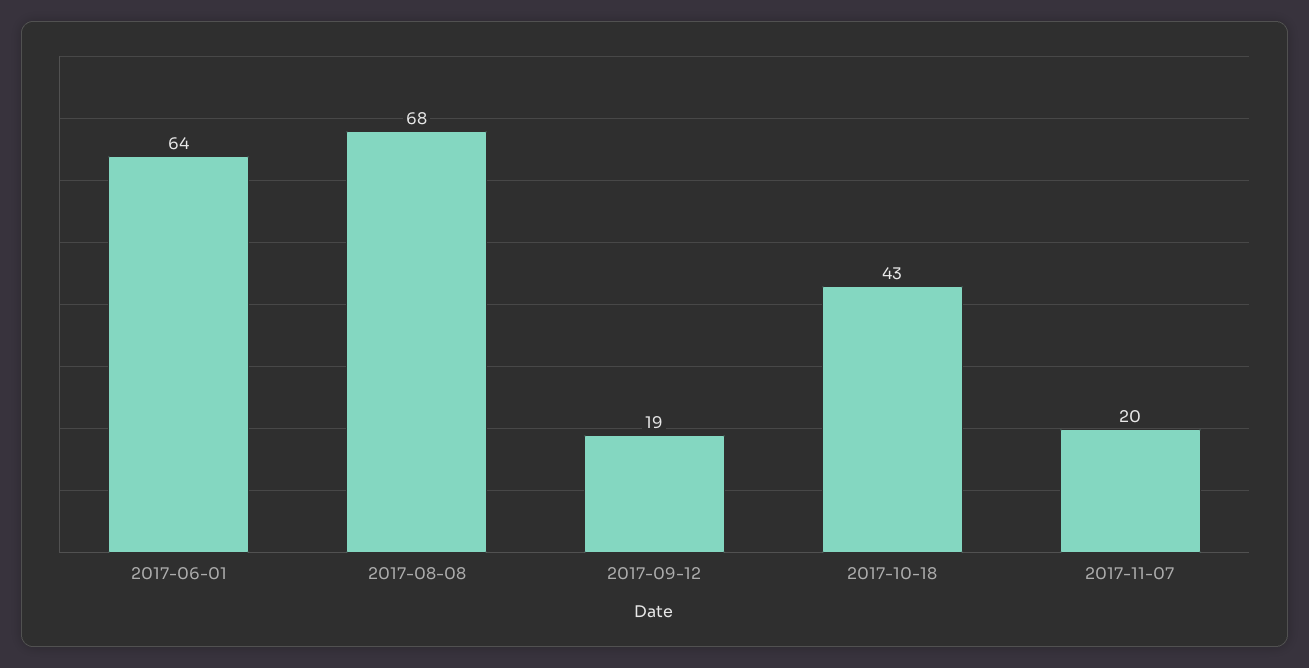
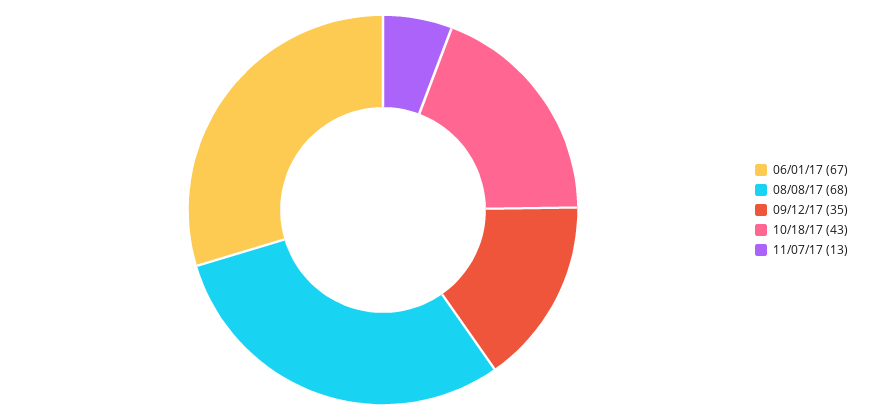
2017-06-01: 64 -> 67
2017-09-12: 19 -> 35
2017-11-07: 20 -> 13

